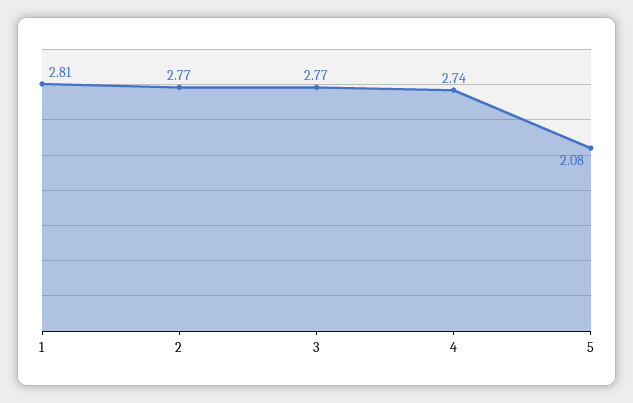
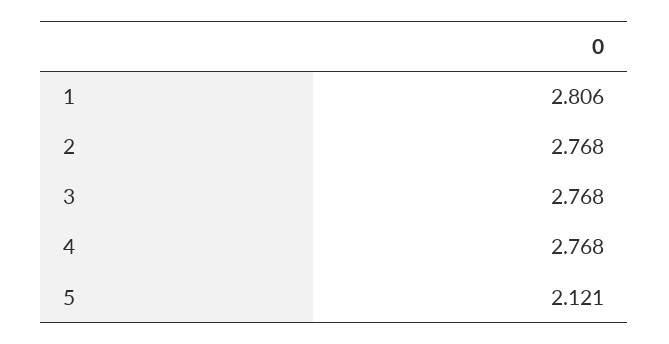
4: 2.74 -> 2.768
5: 2.08 -> 2.121

